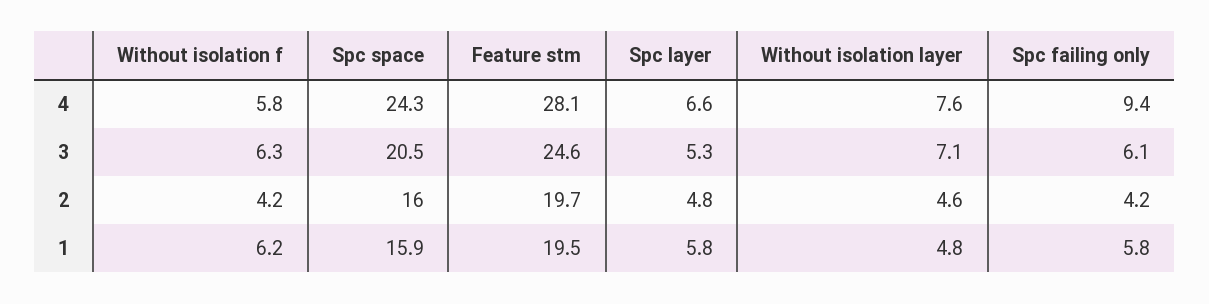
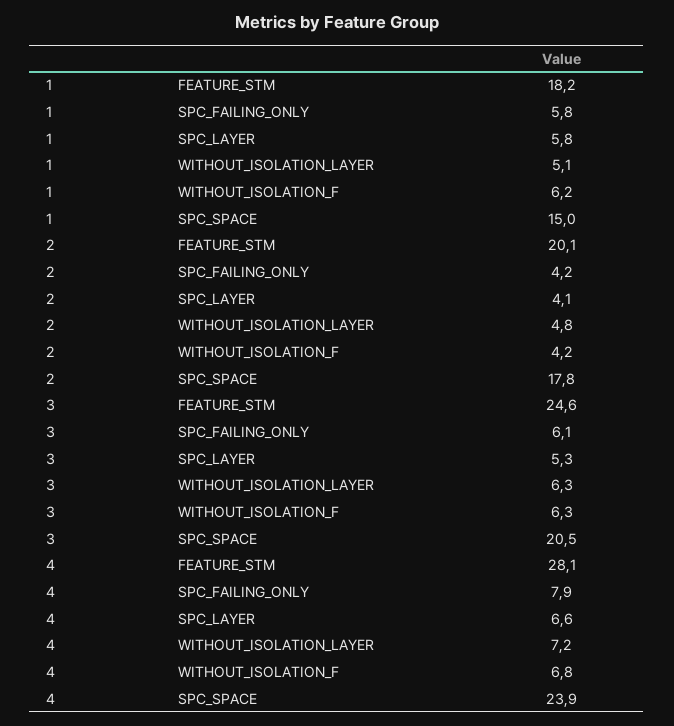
Without isolation f, 4: 5.8 -> 6.8
Spc space, 4: 24.3 -> 23.9
Without isolation layer, 4: 7.6 -> 7.2
Spc failing only, 4: 9.4 -> 7.9
Without isolation layer, 3: 7.1 -> 6.3
Spc space, 2: 16 -> 17.8
Feature stm, 2: 19.7 -> 20.1
Spc layer, 2: 4.8 -> 4.1
Without isolation layer, 2: 4.6 -> 4.8
Spc space, 1: 15.9 -> 15
Feature stm, 1: 19.5 -> 18.2
Without isolation layer, 1: 4.8 -> 5.1

